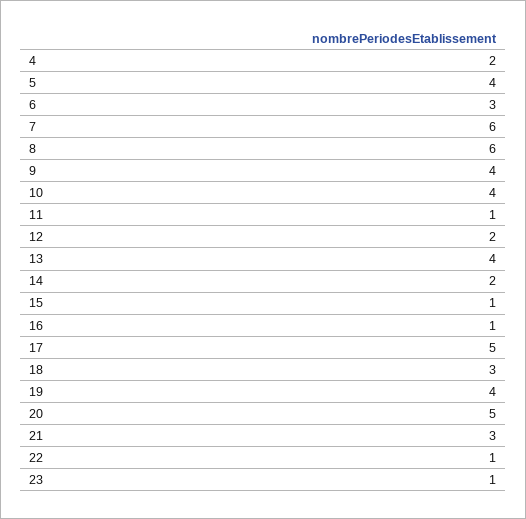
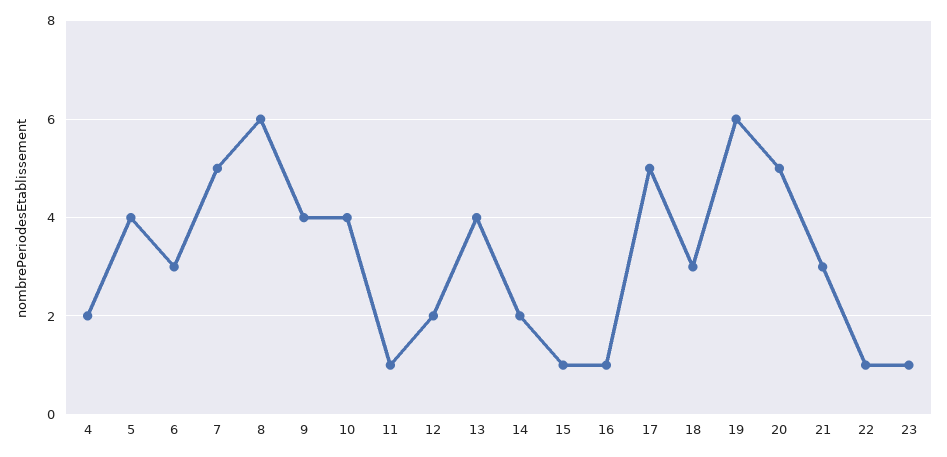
7: 6 -> 5
19: 4 -> 6

